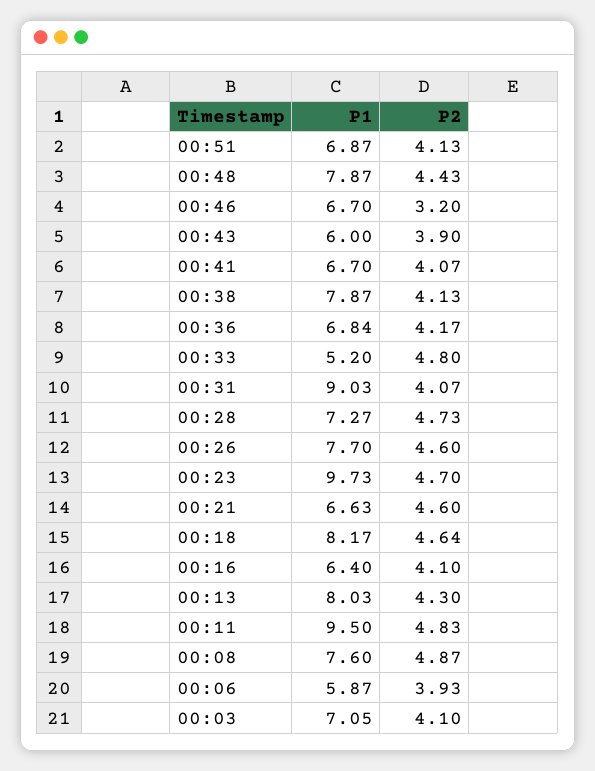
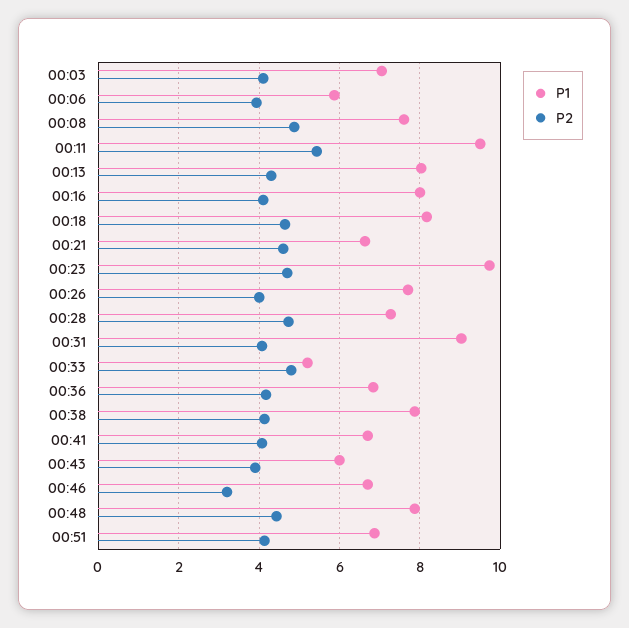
P2, 00:26: 4.6 -> 4
P1, 00:16: 6.4 -> 8
P2, 00:11: 4.83 -> 5.4

